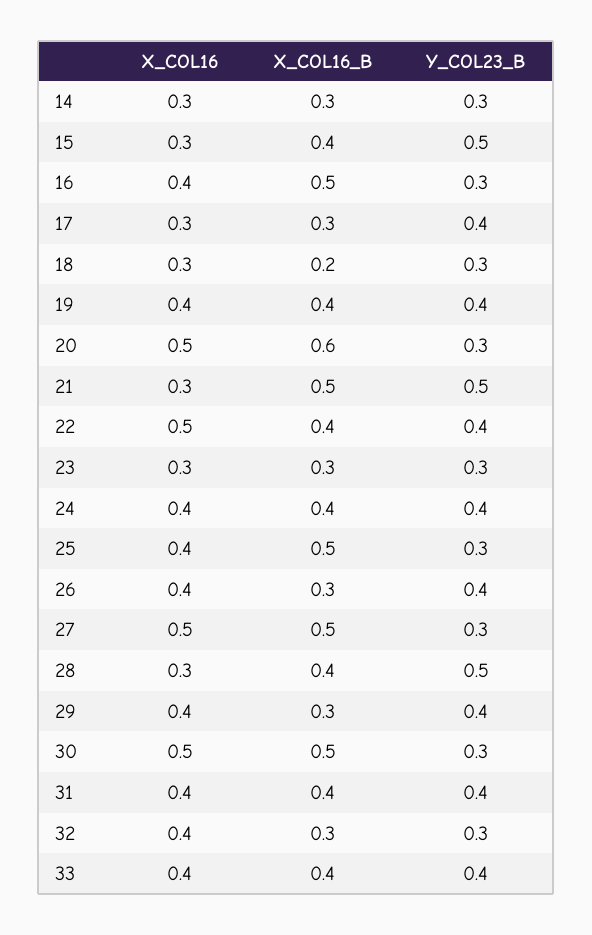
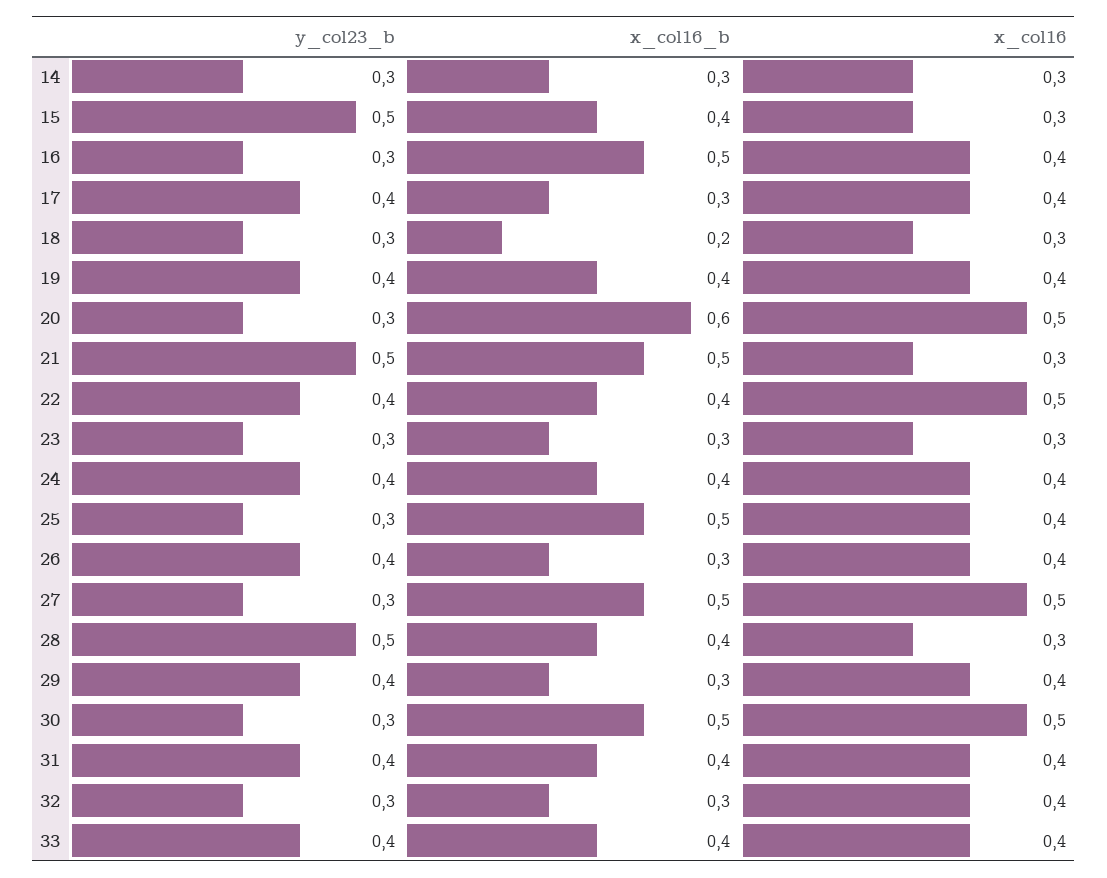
X_COL16, 17: 0.3 -> 0.4

